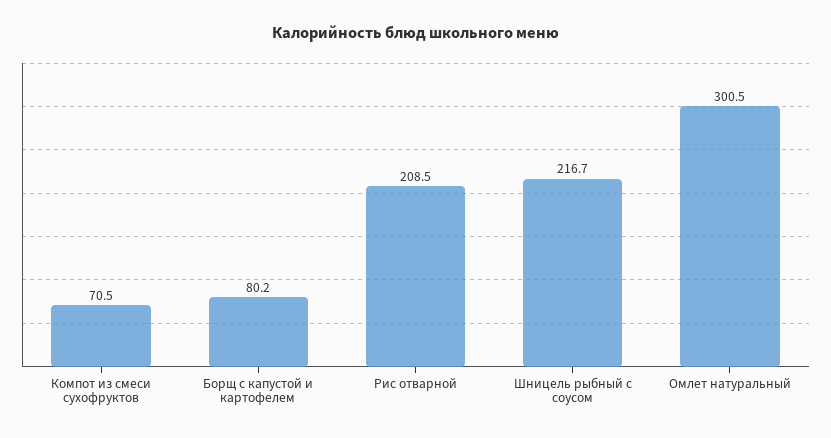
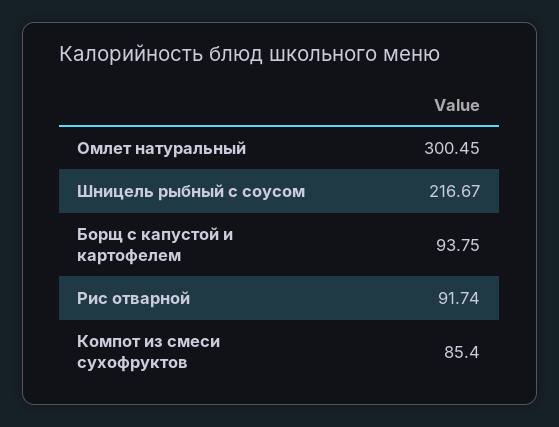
Компот из смеси сухофруктов: 70.5 -> 85.4
Борщ с капустой и картофелем: 80.2 -> 93.75
Рис отварной: 208.5 -> 91.74

